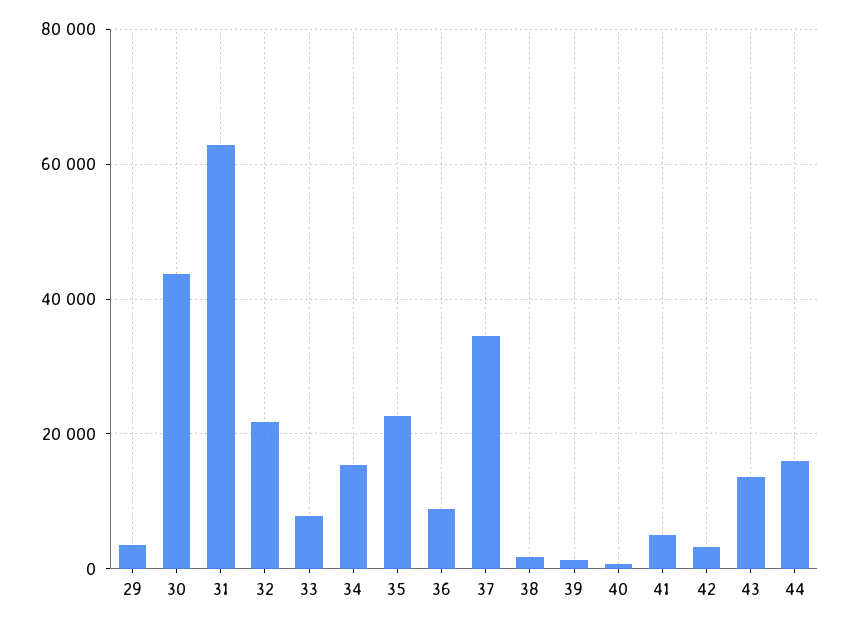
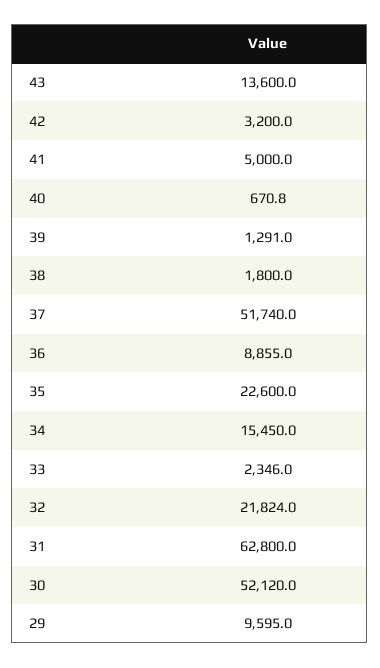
29: 4000 -> 9595
30: 44000 -> 52120
33: 8000 -> 2346
37: 34000 -> 51740
44: 16000 -> none

